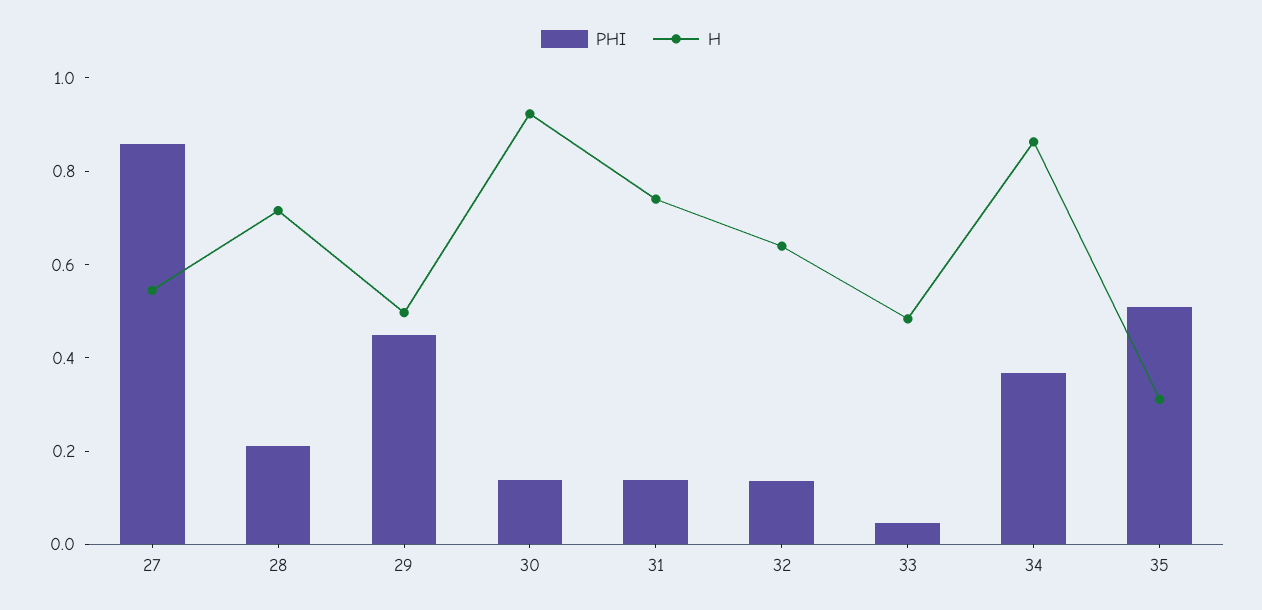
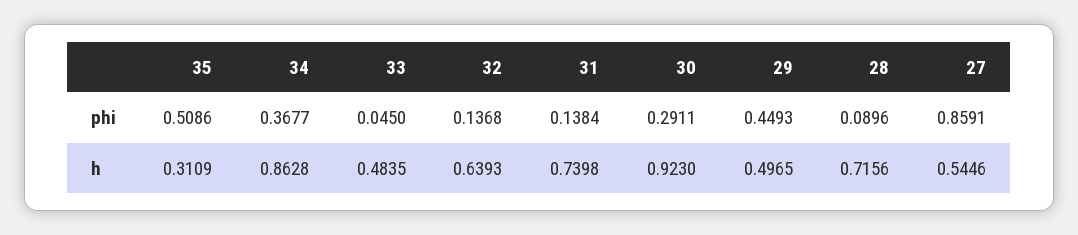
PHI, 28: 0.2 -> 0.0896
PHI, 30: 0.15 -> 0.2911

